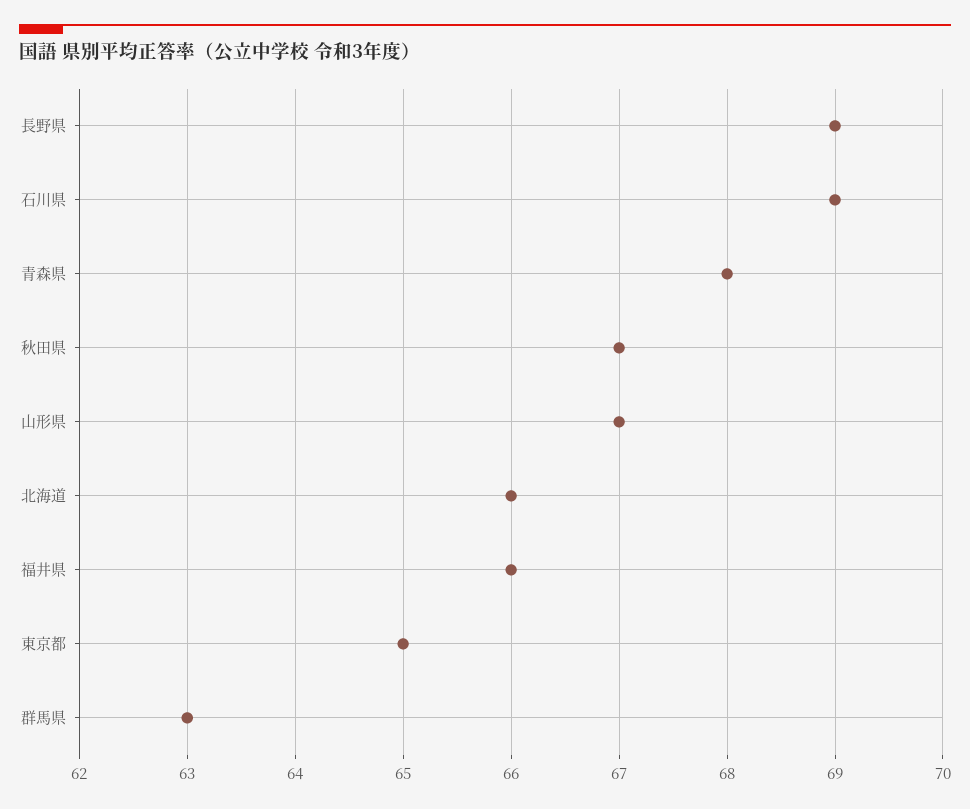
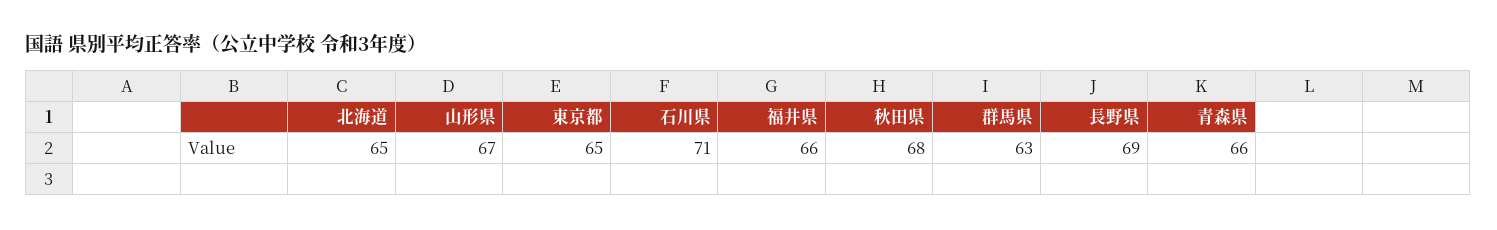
石川県: 69 -> 71
青森県: 68 -> 66
秋田県: 67 -> 68
北海道: 66 -> 65

